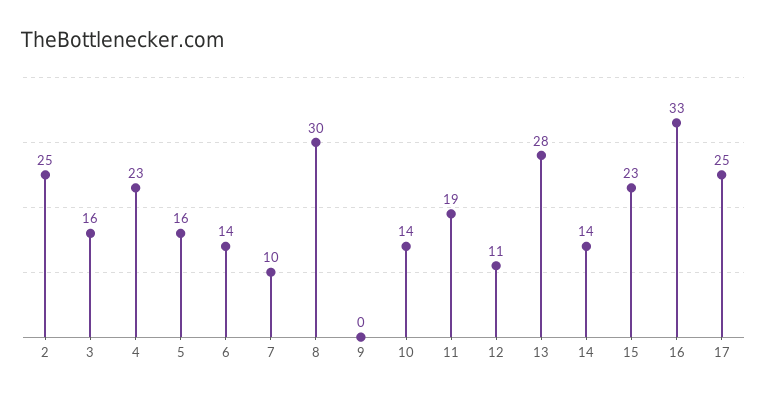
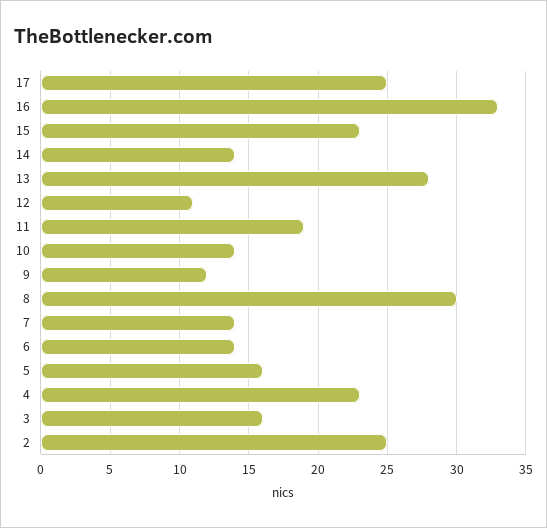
7: 10 -> 14
9: 0 -> 12

